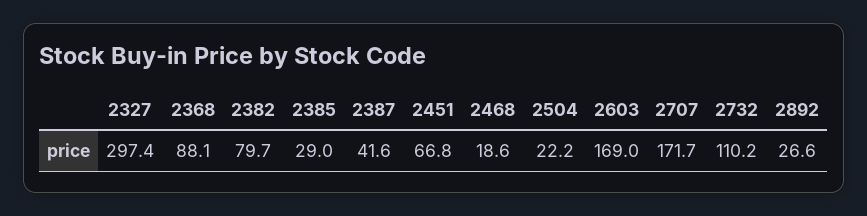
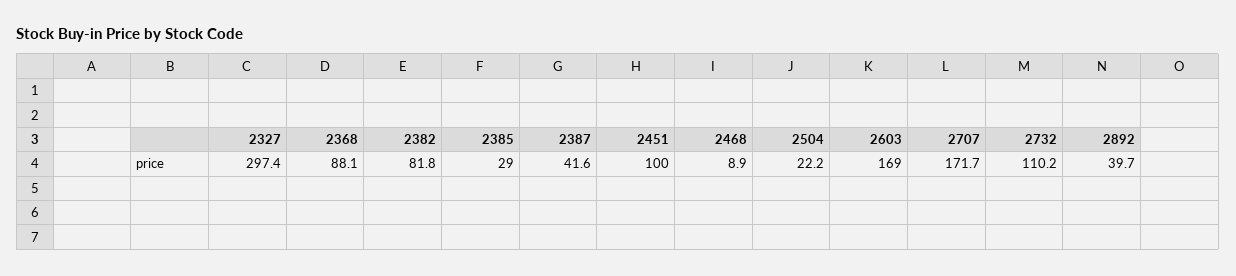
2382: 79.7 -> 81.8
2451: 66.8 -> 100
2468: 18.6 -> 8.9
2892: 26.6 -> 39.7

